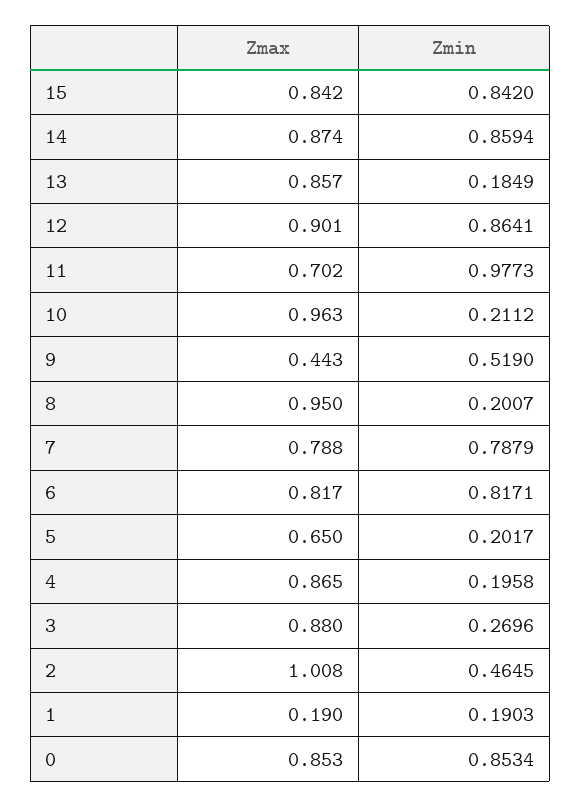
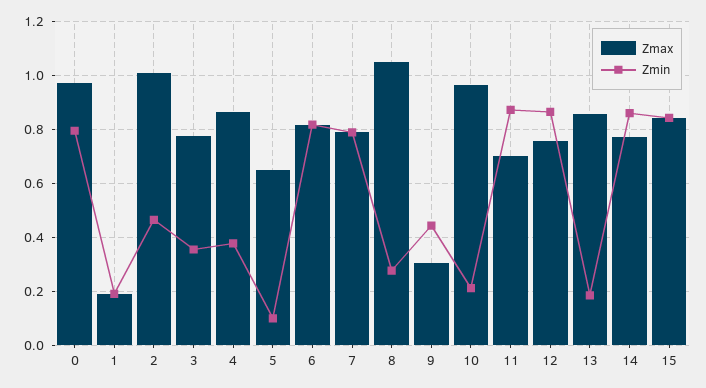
Zmax, 14: 0.874 -> 0.775
Zmax, 12: 0.901 -> 0.75
Zmin, 11: 0.9773 -> 0.875
Zmax, 9: 0.443 -> 0.3
Zmin, 9: 0.519 -> 0.45
Zmax, 8: 0.95 -> 1.05
Zmin, 8: 0.2007 -> 0.275
Zmin, 5: 0.2017 -> 0.1
Zmin, 4: 0.1958 -> 0.375
Zmax, 3: 0.88 -> 0.775
Zmin, 3: 0.2696 -> 0.35
Zmax, 0: 0.853 -> 0.975
Zmin, 0: 0.8534 -> 0.8

